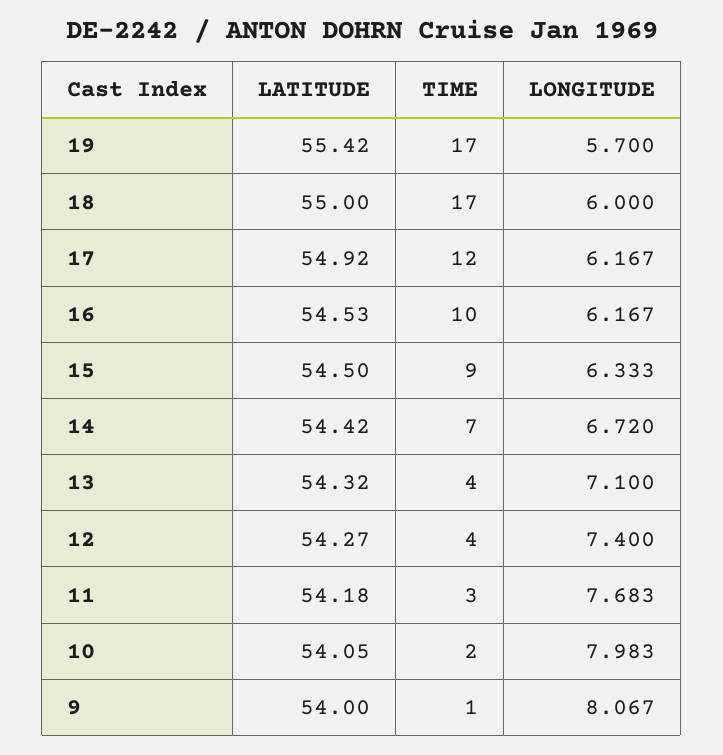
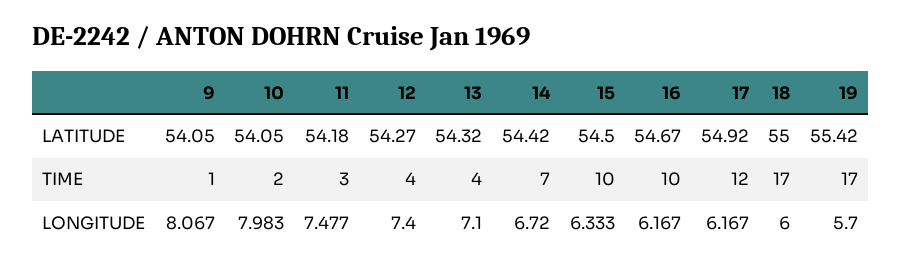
LATITUDE, 16: 54.53 -> 54.67
TIME, 15: 9 -> 10
LONGITUDE, 11: 7.683 -> 7.477
LATITUDE, 9: 54 -> 54.05

